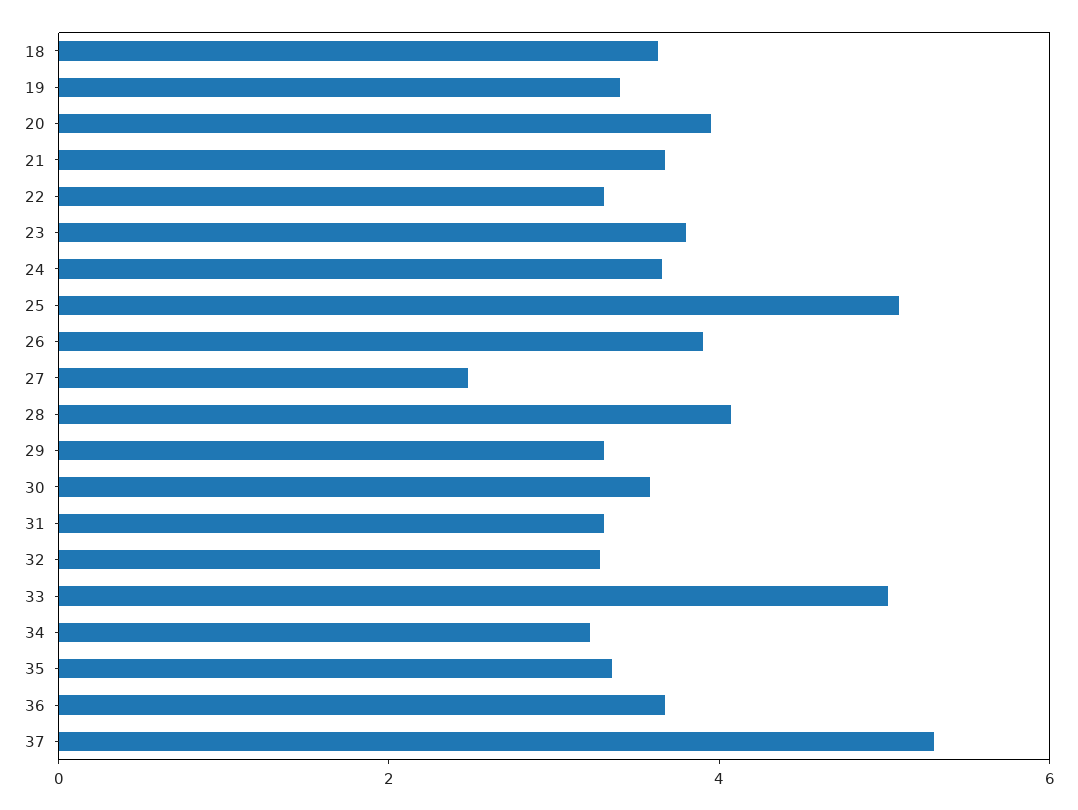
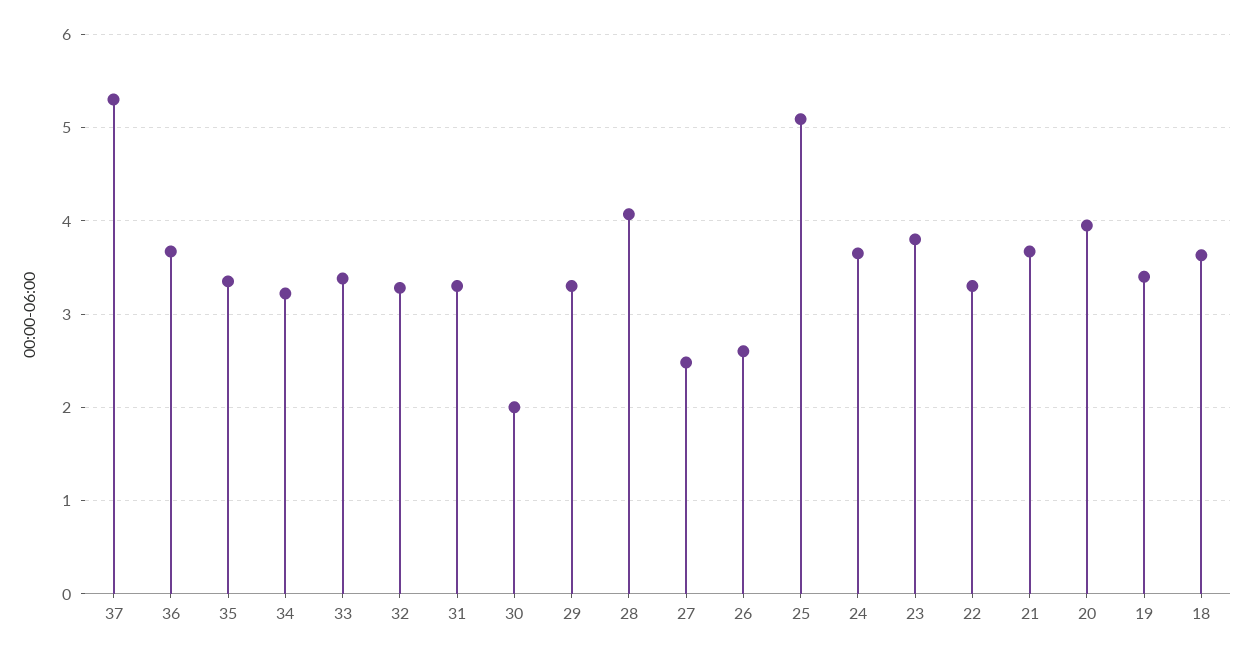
26: 4 -> 2.6
30: 3.5 -> 2
33: 5 -> 3.4

